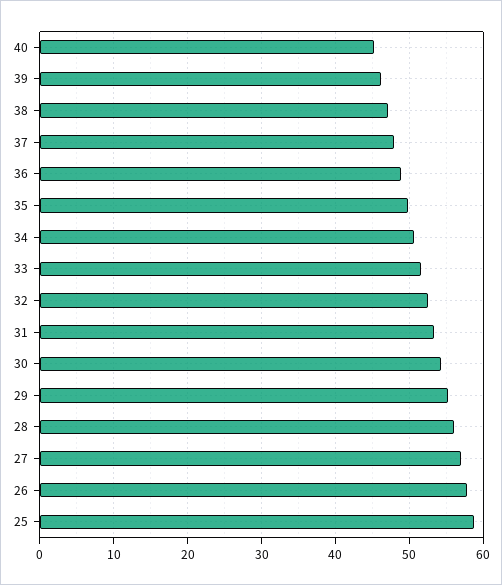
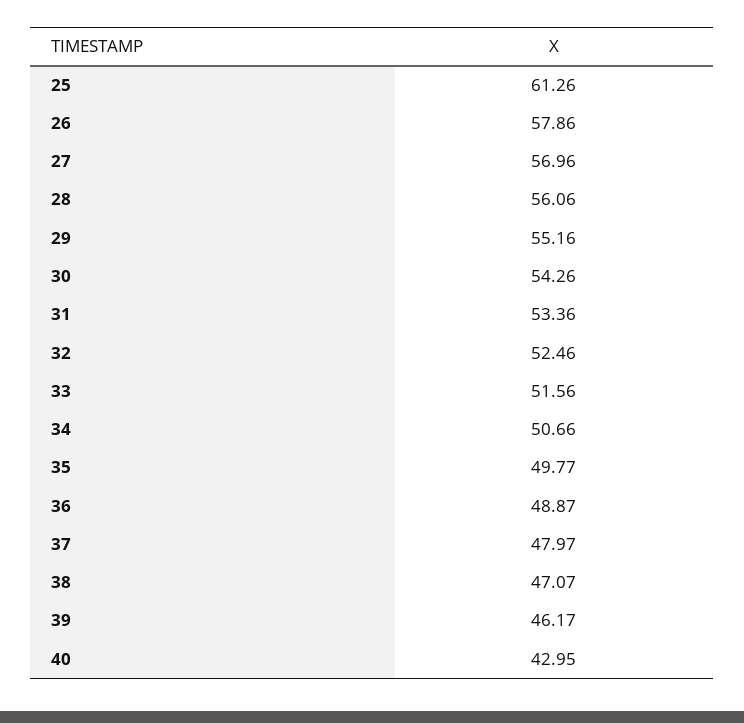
40: 45 -> 42.95
25: 59 -> 61.26

